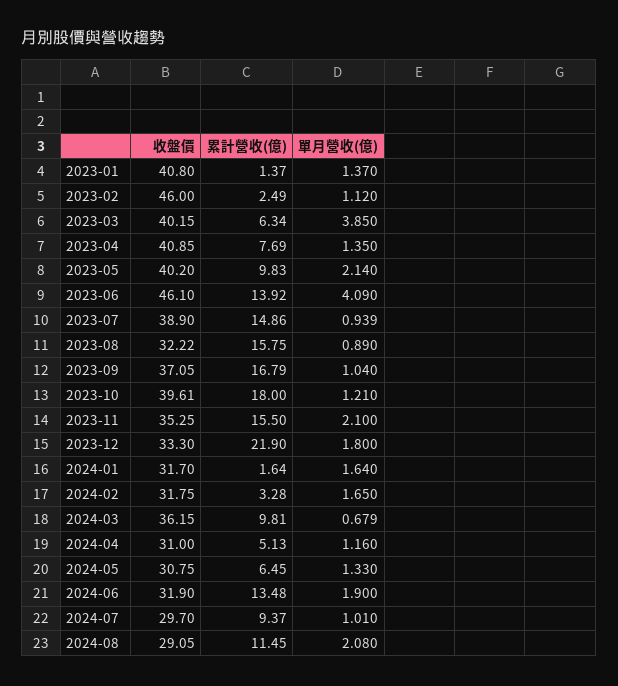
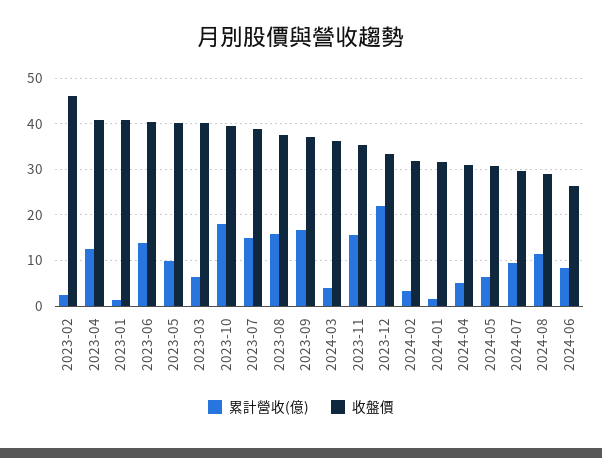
單月營收(億), 2023-01: 1.37 -> none
單月營收(億), 2023-02: 1.12 -> none
單月營收(億), 2023-03: 3.85 -> none
累計營收(億), 2023-04: 7.69 -> 12
單月營收(億), 2023-04: 1.35 -> none
單月營收(億), 2023-05: 2.14 -> none
收盤價, 2023-06: 46.1 -> 40
單月營收(億), 2023-06: 4.09 -> none
單月營收(億), 2023-07: 0.939 -> none
收盤價, 2023-08: 32.22 -> 38
單月營收(億), 2023-08: 0.89 -> none
單月營收(億), 2023-09: 1.04 -> none
單月營收(億), 2023-10: 1.21 -> none
單月營收(億), 2023-11: 2.1 -> none
單月營收(億), 2023-12: 1.8 -> none
單月營收(億), 2024-01: 1.64 -> none
單月營收(億), 2024-02: 1.65 -> none
累計營收(億), 2024-03: 9.81 -> 4
單月營收(億), 2024-03: 0.679 -> none
單月營收(億), 2024-04: 1.16 -> none
單月營收(億), 2024-05: 1.33 -> none
收盤價, 2024-06: 31.9 -> 26
累計營收(億), 2024-06: 13.48 -> 8
單月營收(億), 2024-06: 1.9 -> none
單月營收(億), 2024-07: 1.01 -> none
單月營收(億), 2024-08: 2.08 -> none

